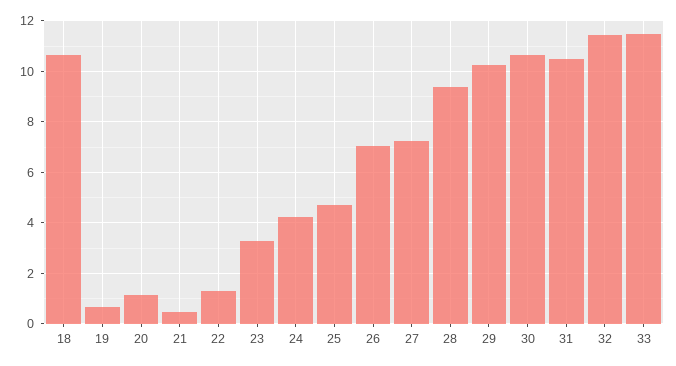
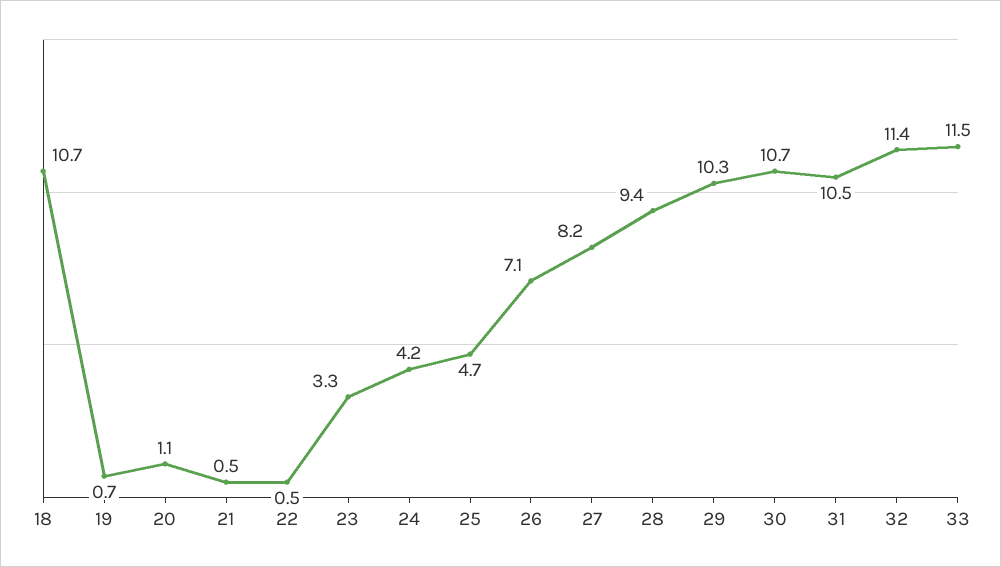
22: 1.25 -> 0.5
27: 7.25 -> 8.2

